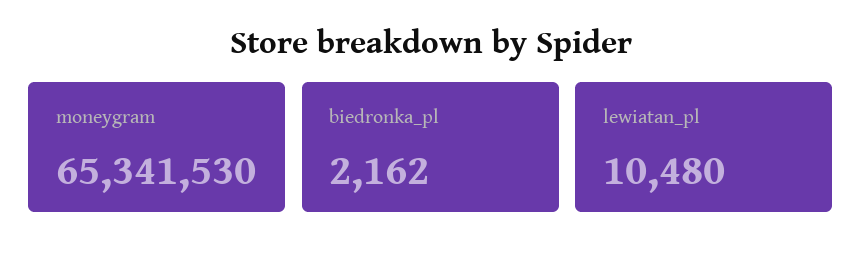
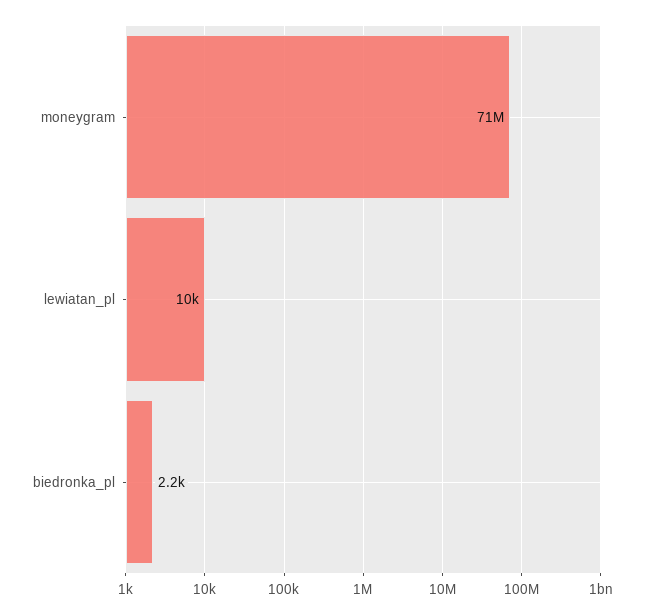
moneygram: 65341530 -> 71000000

